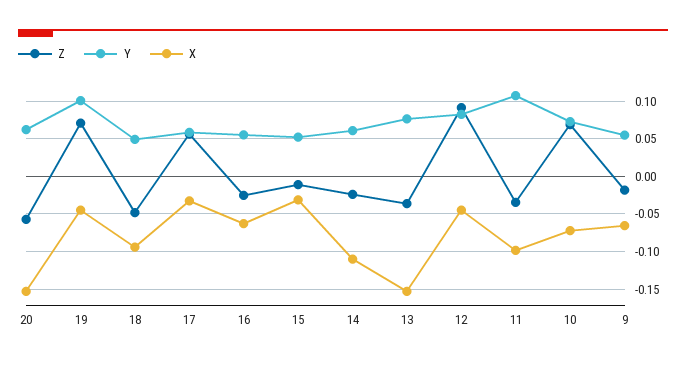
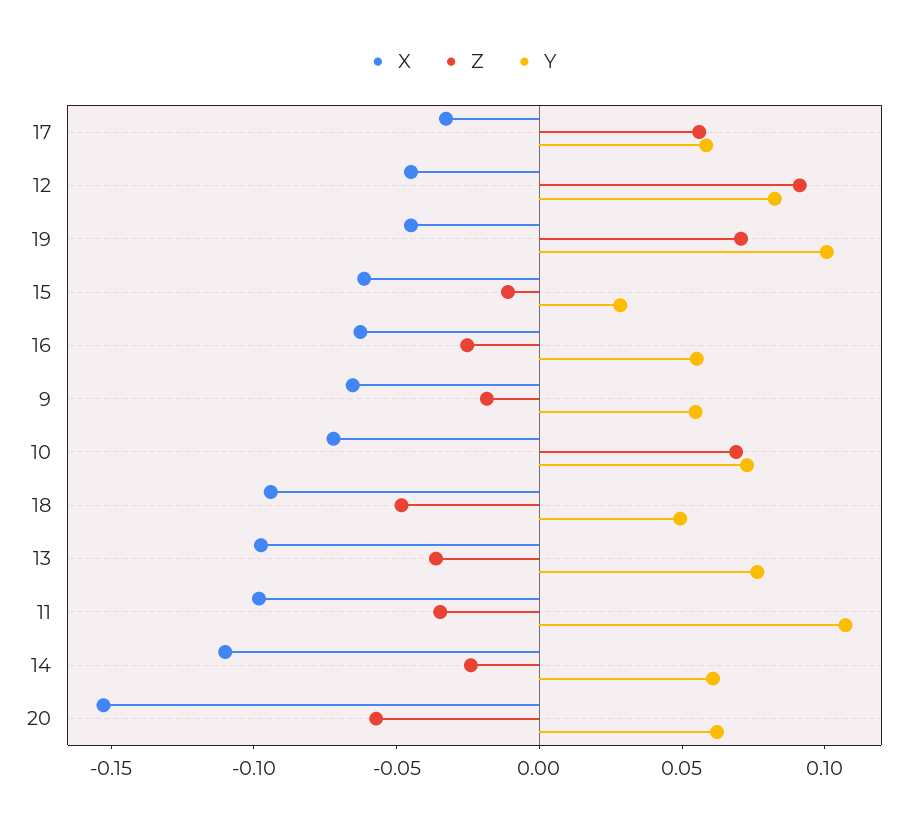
Y, 15: 0.05 -> 0.03
X, 15: -0.03 -> -0.06
X, 13: -0.15 -> -0.1

